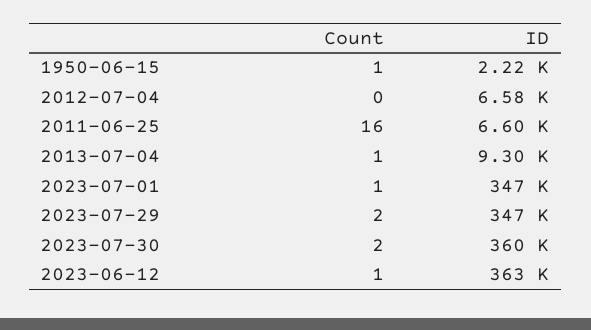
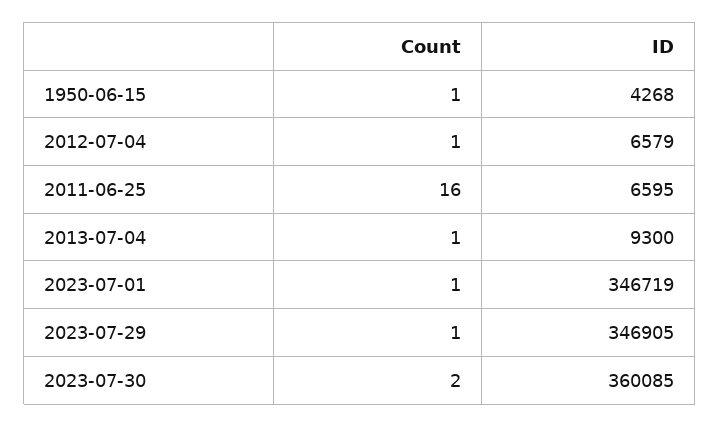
ID, 1950-06-15: 2220 -> 4268
Count, 2012-07-04: 0 -> 1
Count, 2023-07-29: 2 -> 1
Count, 2023-06-12: 1 -> none
ID, 2023-06-12: 363000 -> none

